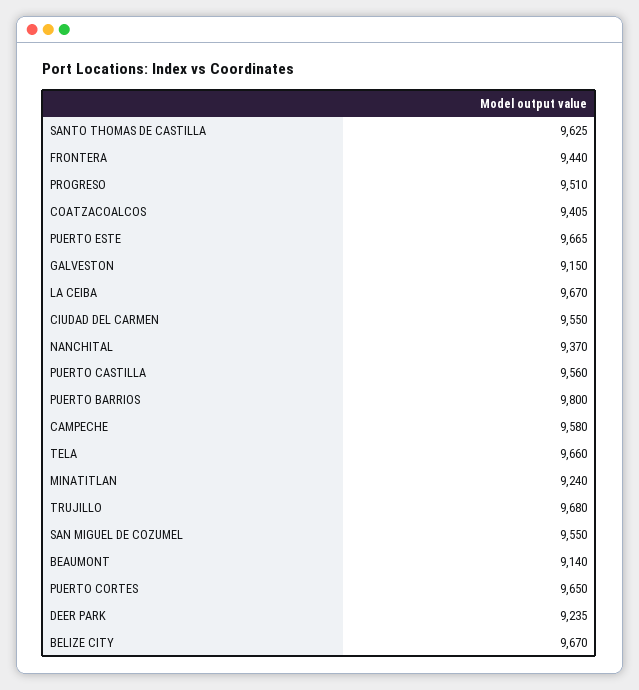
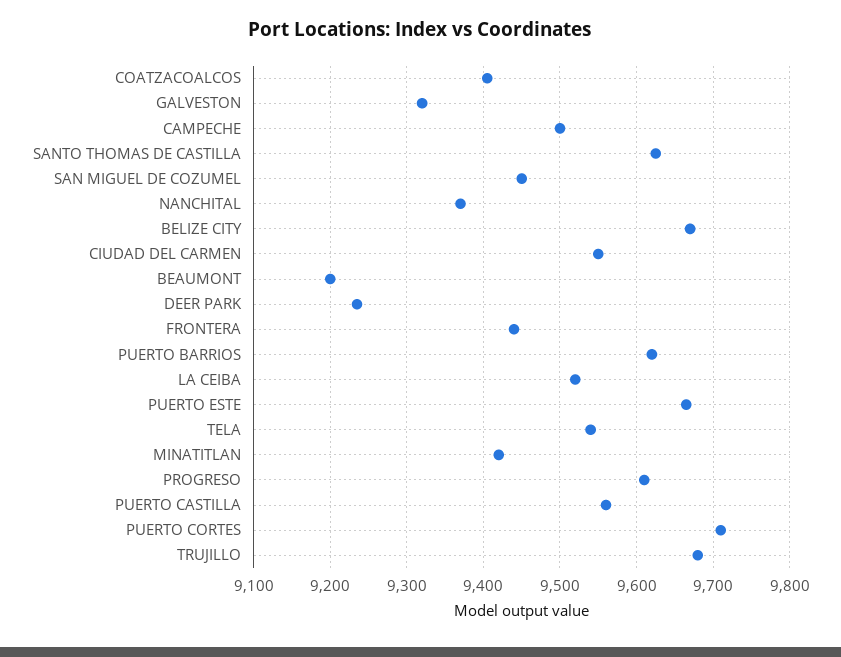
PROGRESO: 9510 -> 9610
GALVESTON: 9150 -> 9320
LA CEIBA: 9670 -> 9520
PUERTO BARRIOS: 9800 -> 9620
CAMPECHE: 9580 -> 9500
TELA: 9660 -> 9540
MINATITLAN: 9240 -> 9420
SAN MIGUEL DE COZUMEL: 9550 -> 9450
BEAUMONT: 9140 -> 9200
PUERTO CORTES: 9650 -> 9710

